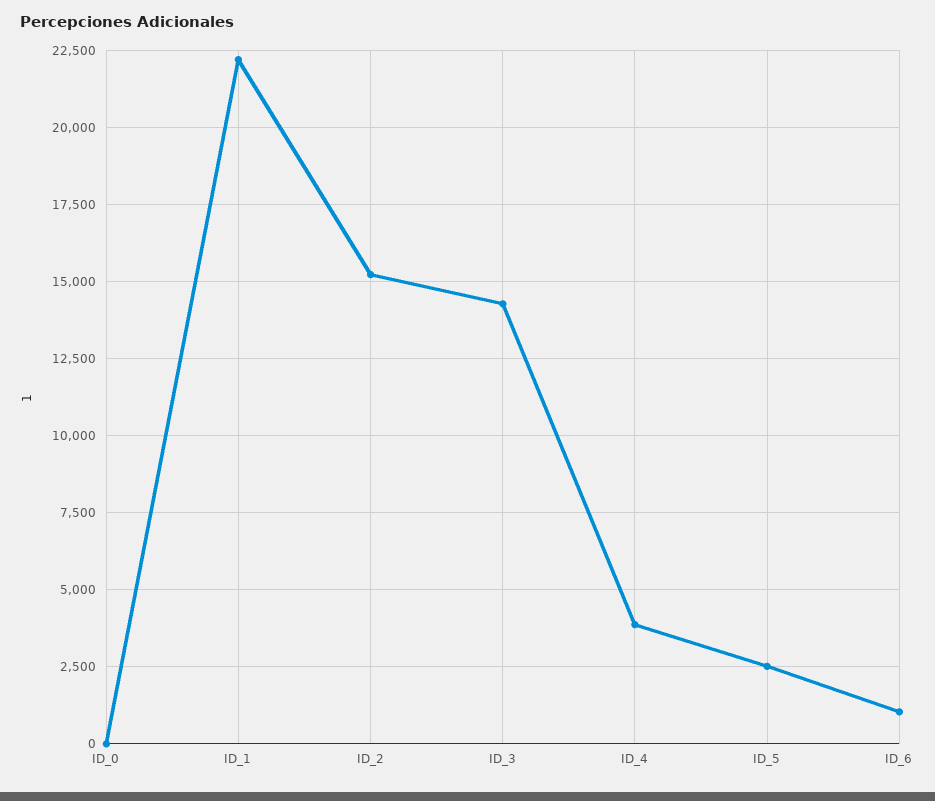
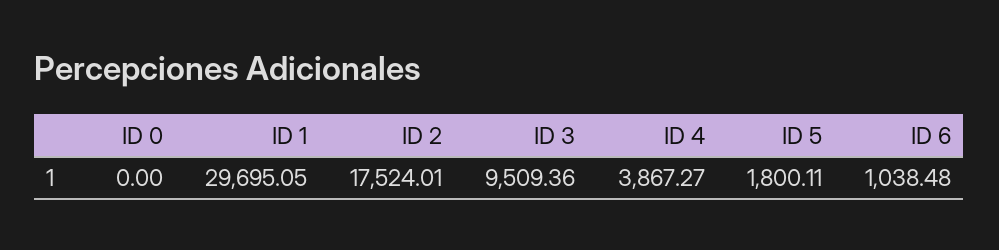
ID_1: 22250 -> 29695.05
ID_2: 15250 -> 17524.01
ID_3: 14250 -> 9509.36
ID_5: 2500 -> 1800.11

